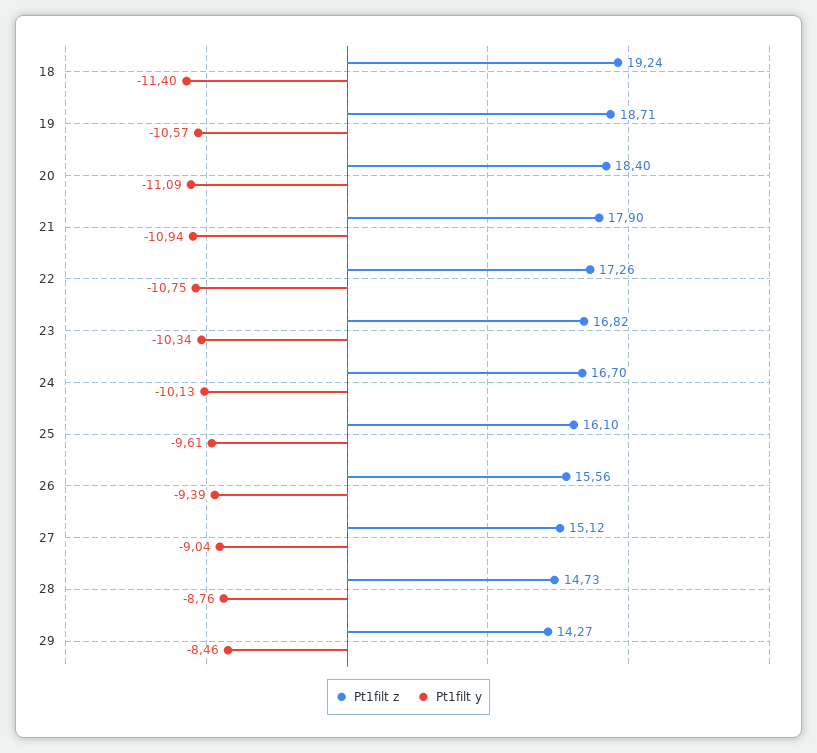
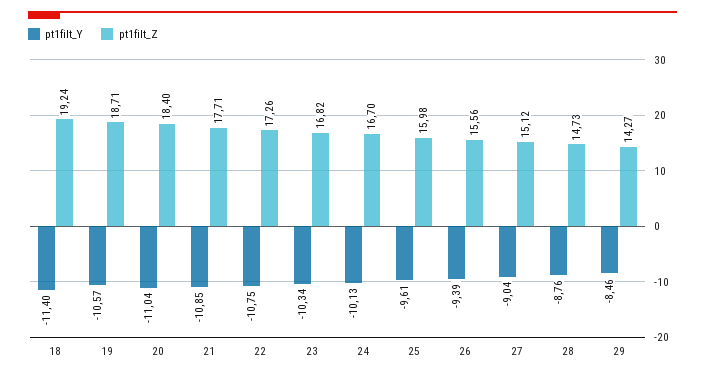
Pt1filt y, 20: -11.09 -> -11.04
Pt1filt z, 21: 17.9 -> 17.71
Pt1filt y, 21: -10.94 -> -10.85
Pt1filt z, 25: 16.1 -> 15.98

